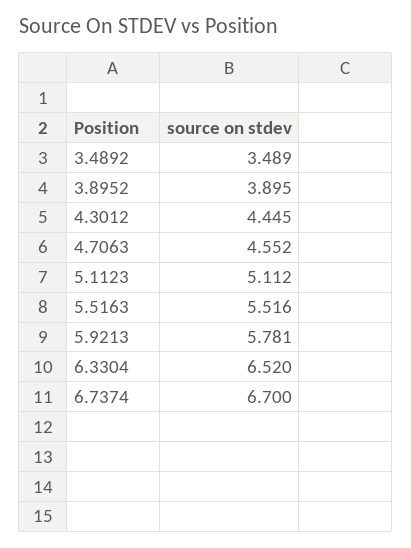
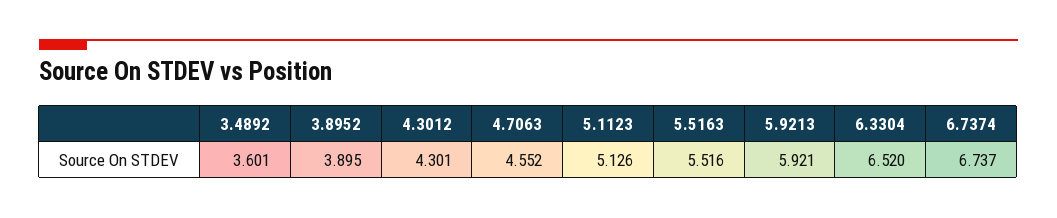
3.4892: 3.489 -> 3.601
4.3012: 4.445 -> 4.301
5.1123: 5.112 -> 5.126
5.9213: 5.781 -> 5.921
6.7374: 6.7 -> 6.737

